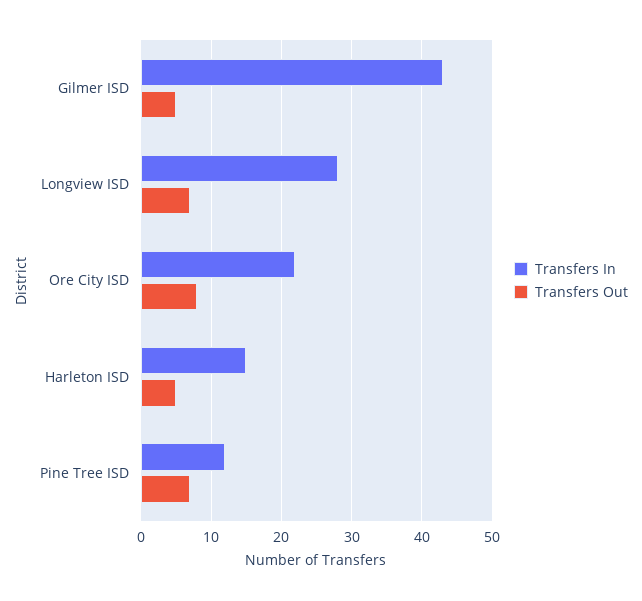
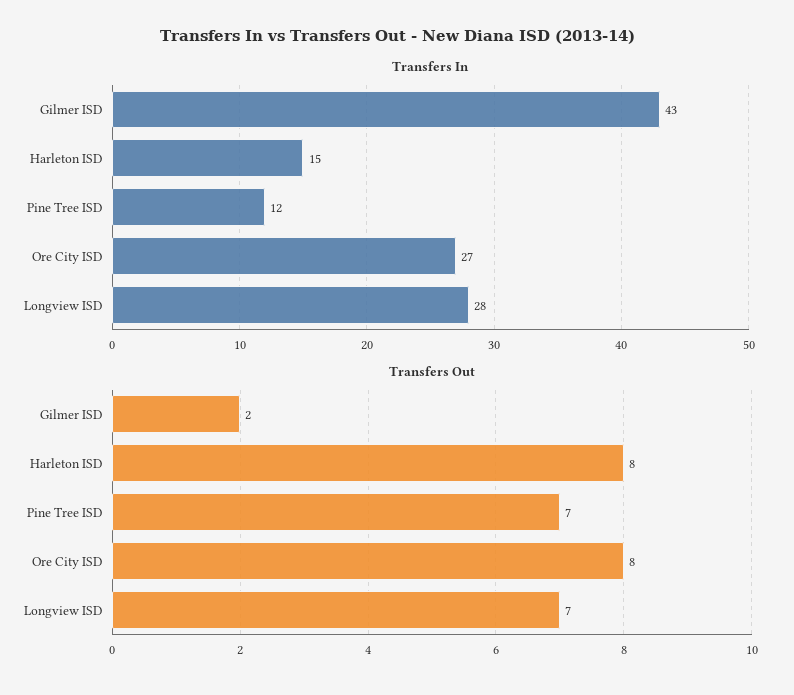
Transfers Out, Gilmer ISD: 5 -> 2
Transfers In, Ore City ISD: 22 -> 27
Transfers Out, Harleton ISD: 5 -> 8

